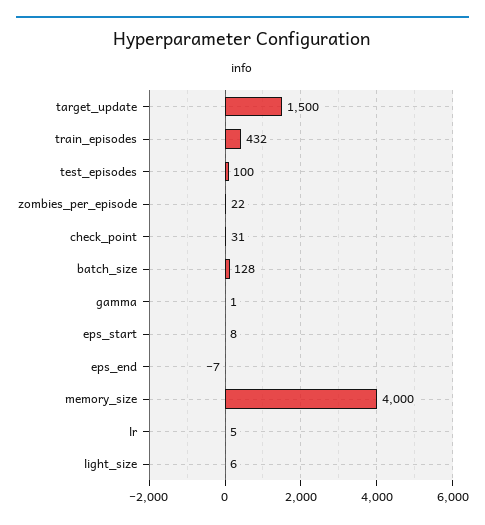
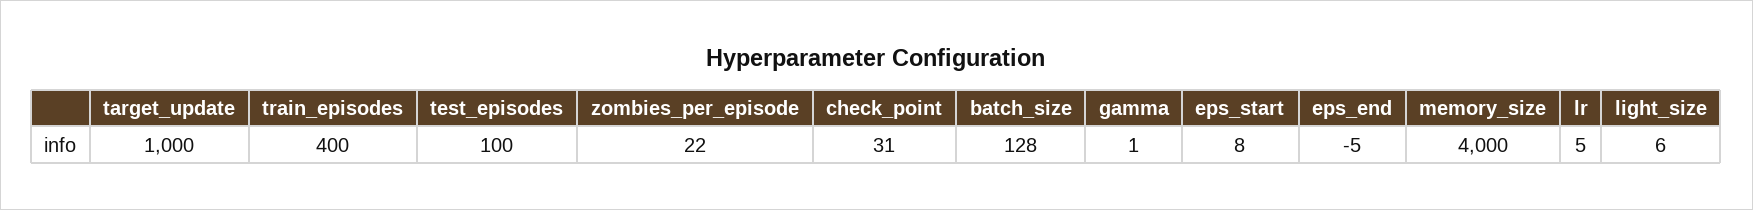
target_update: 1500 -> 1000
train_episodes: 432 -> 400
eps_end: -7 -> -5

